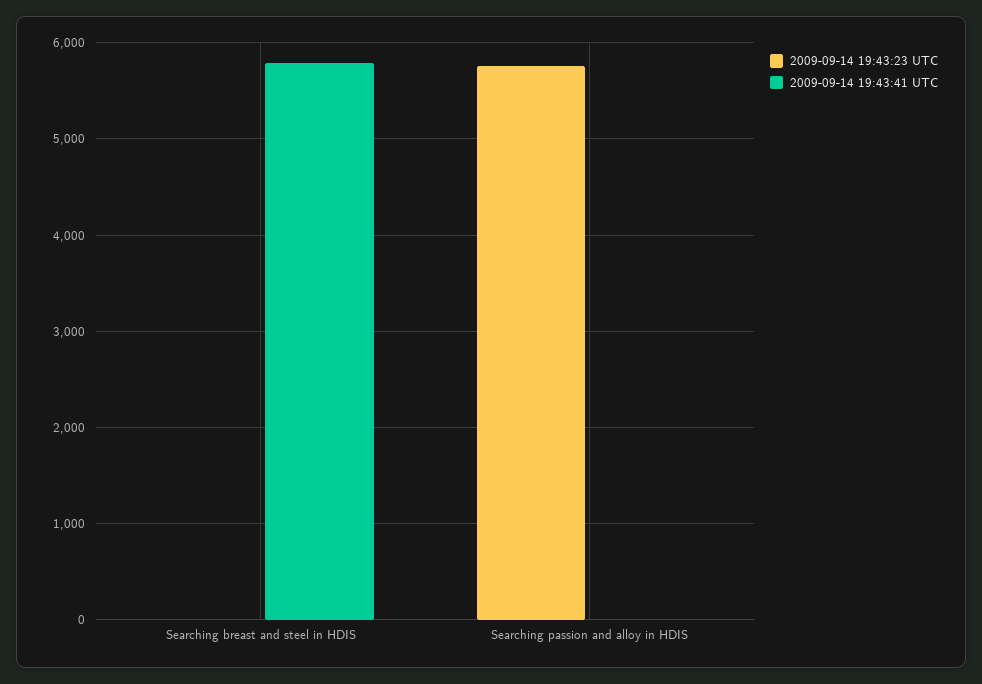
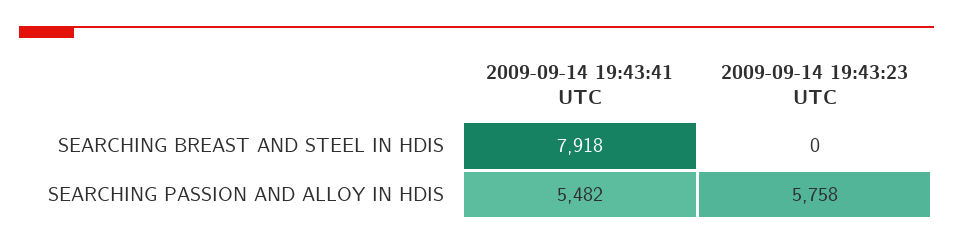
2009-09-14 19:43:41 UTC, Searching breast and steel in HDIS: 5800 -> 7918
2009-09-14 19:43:41 UTC, Searching passion and alloy in HDIS: 0 -> 5482

